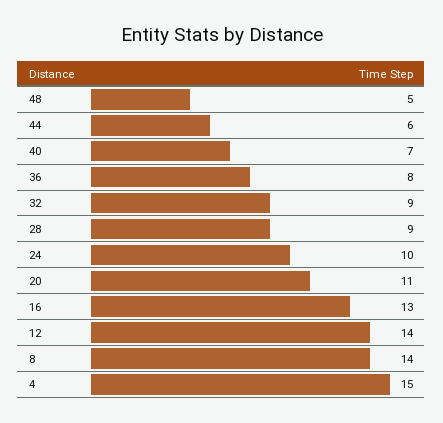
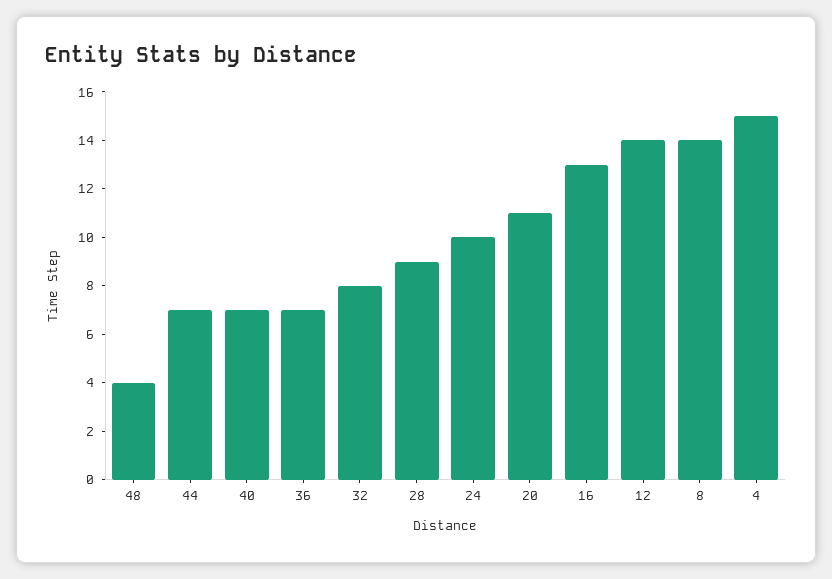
48: 5 -> 4
44: 6 -> 7
36: 8 -> 7
32: 9 -> 8

